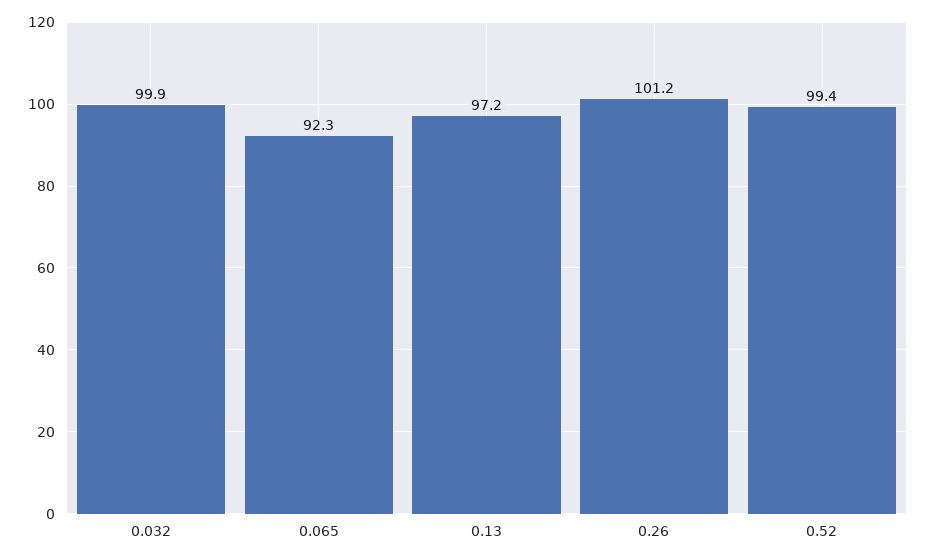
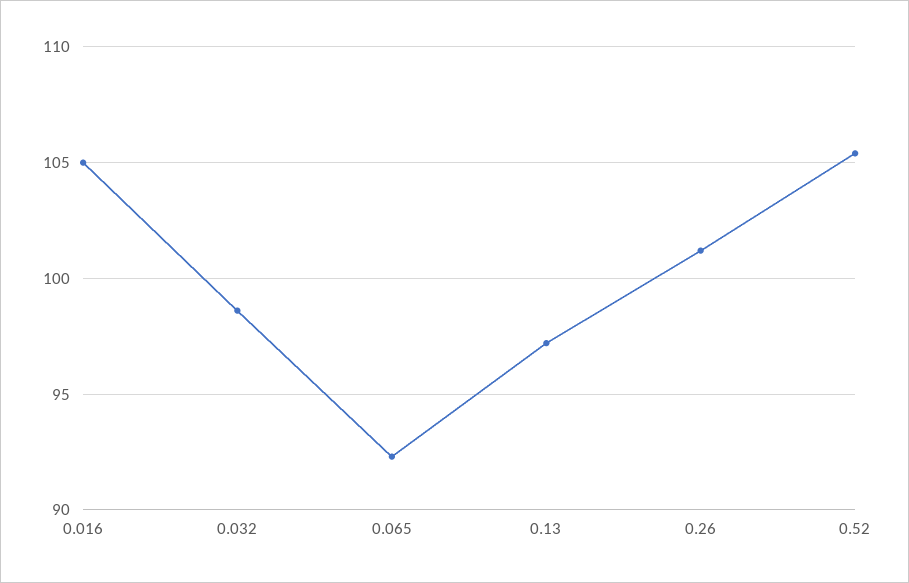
0.032: 99.9 -> 98.5
0.52: 99.4 -> 105.5
0.016: none -> 105

